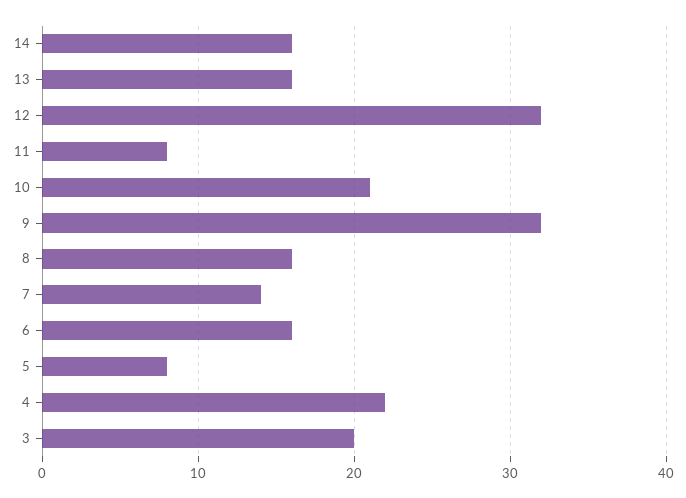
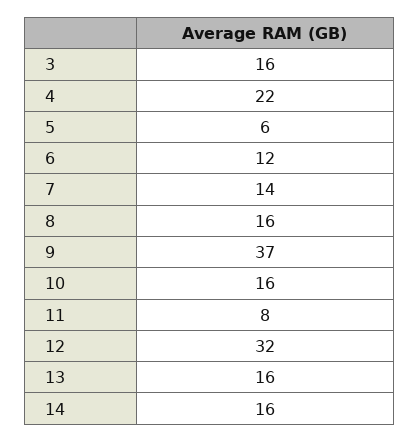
10: 21 -> 16
9: 32 -> 37
6: 16 -> 12
5: 8 -> 6
3: 20 -> 16

